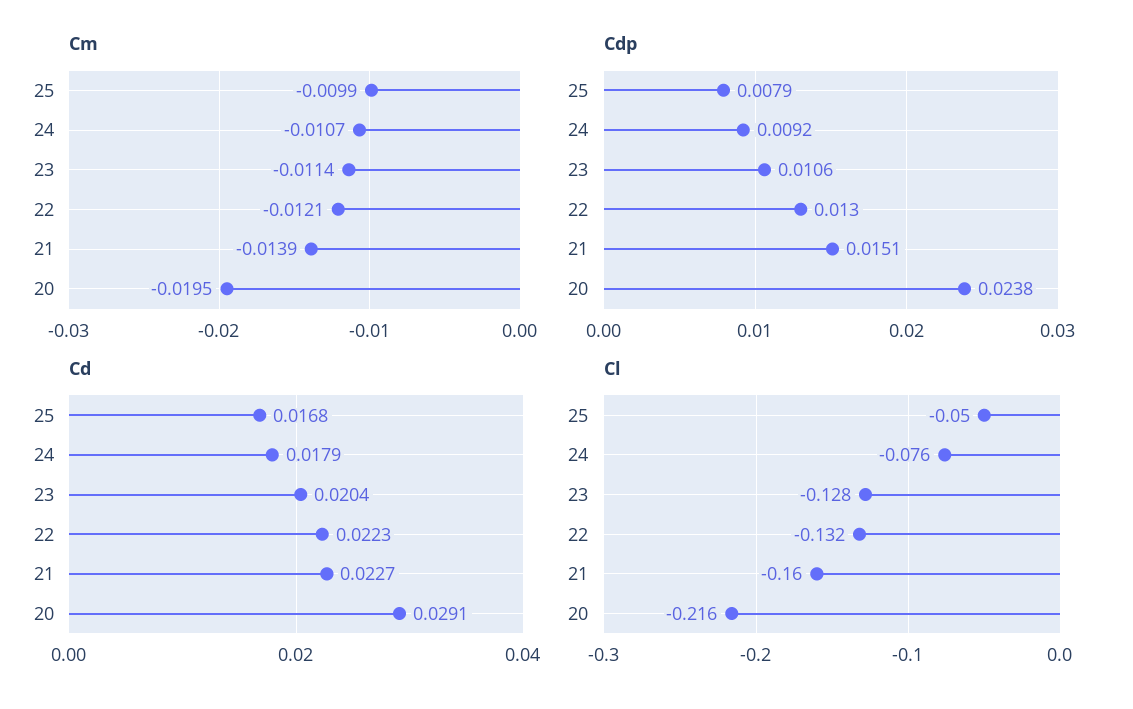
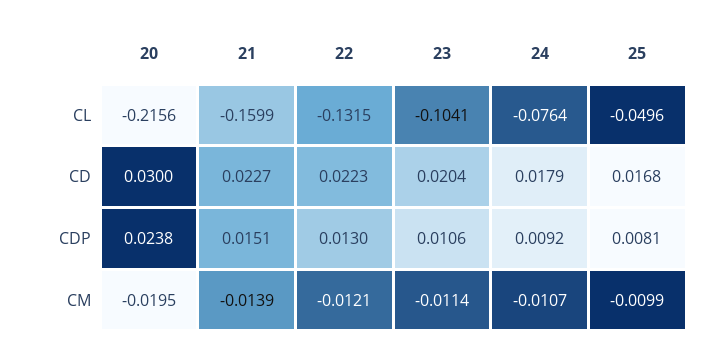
Cdp, 25: 0.0079 -> 0.0081
Cd, 20: 0.0291 -> 0.03
Cl, 23: -0.128 -> -0.1041

